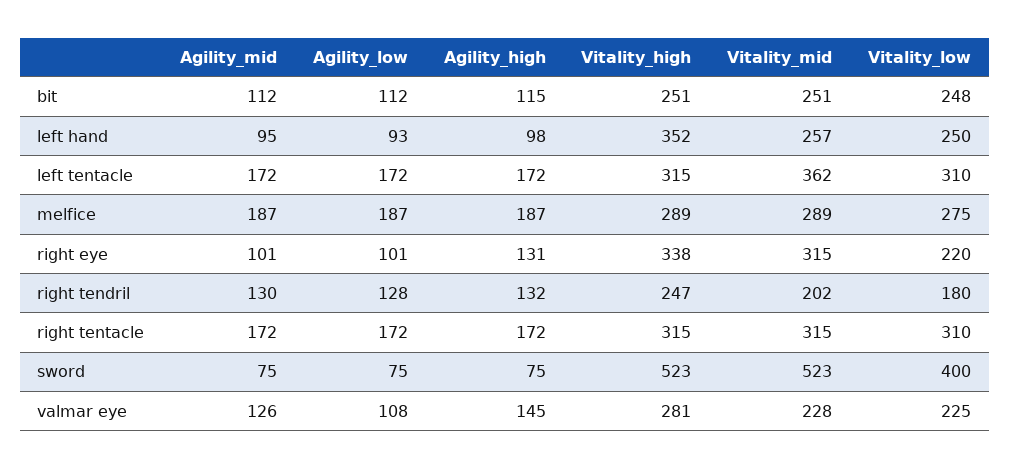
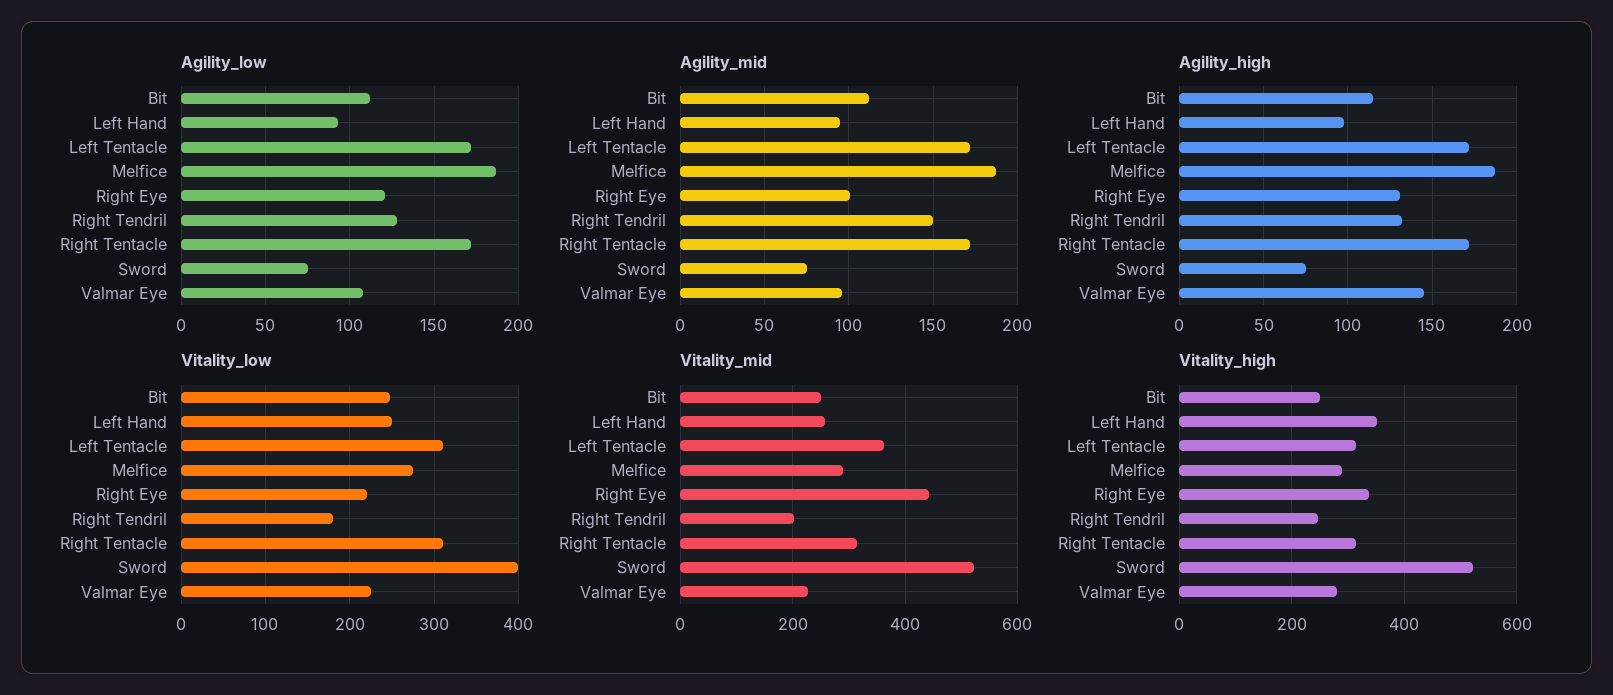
Agility_low, right eye: 101 -> 120
Vitality_mid, right eye: 315 -> 440
Agility_mid, right tendril: 130 -> 150
Agility_mid, valmar eye: 126 -> 95

